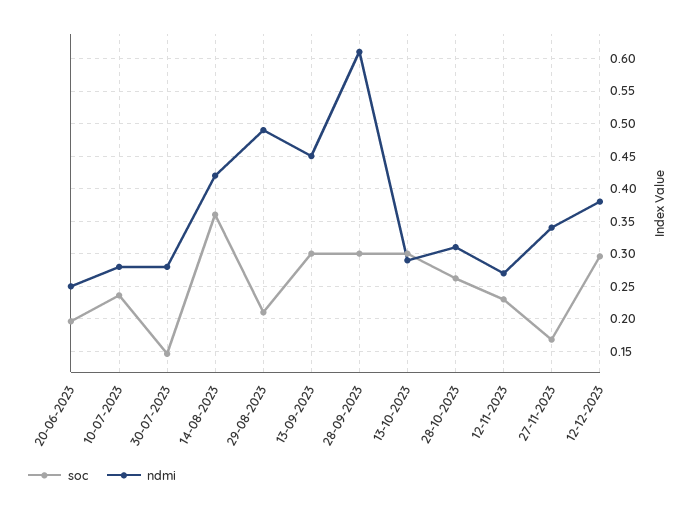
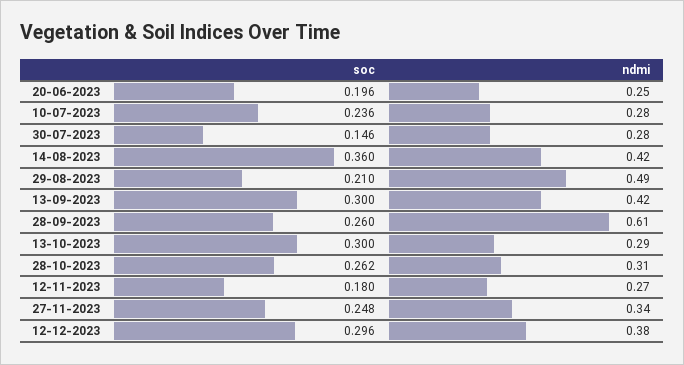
ndmi, 13-09-2023: 0.45 -> 0.42
soc, 28-09-2023: 0.3 -> 0.26
soc, 12-11-2023: 0.23 -> 0.18
soc, 27-11-2023: 0.17 -> 0.248

